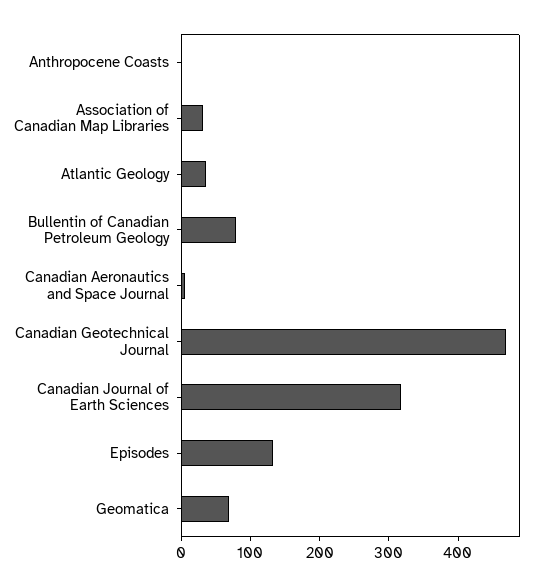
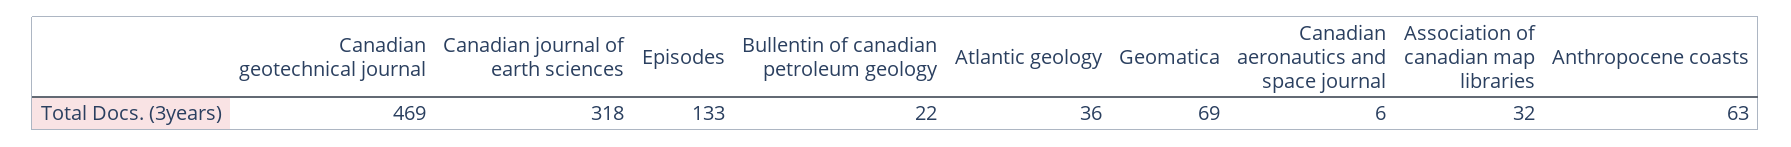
Anthropocene Coasts: 0 -> 63
Bullentin of Canadian Petroleum Geology: 80 -> 22

